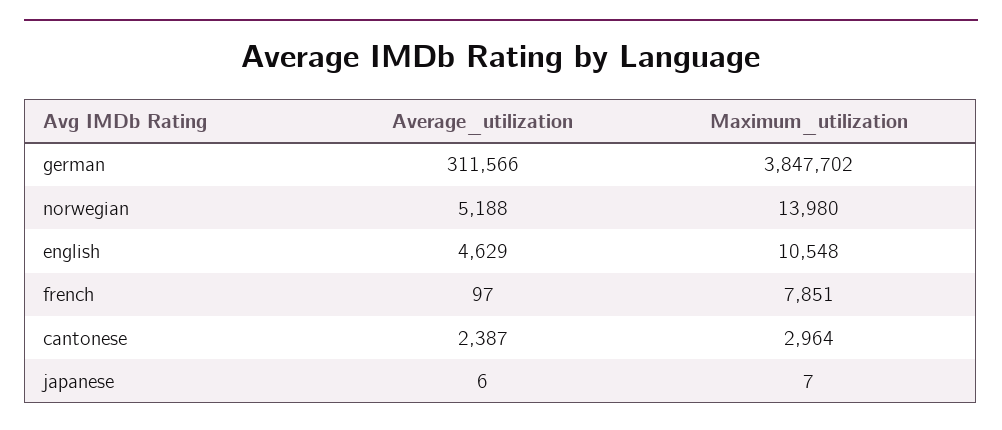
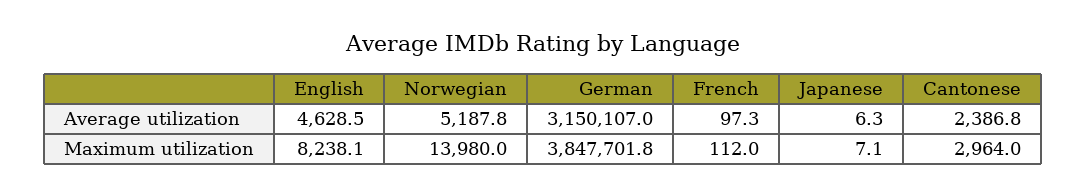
Average_utilization, german: 311566 -> 3150107
Maximum_utilization, english: 10548 -> 8238.1
Maximum_utilization, french: 7851 -> 112

